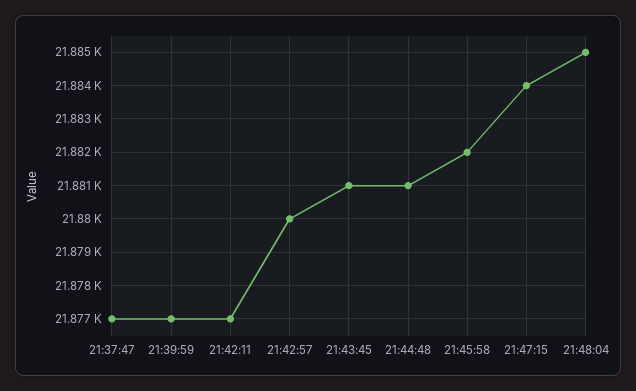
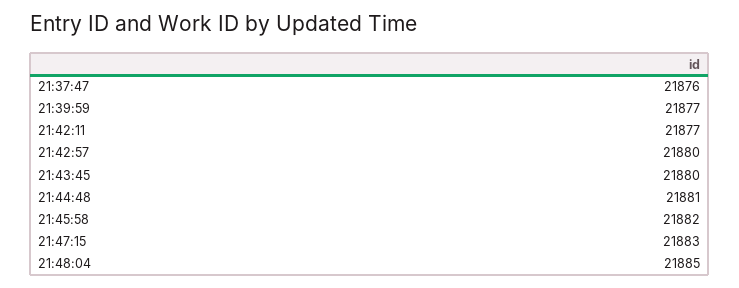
21:37:47: 21877 -> 21876
21:43:45: 21881 -> 21880
21:47:15: 21884 -> 21883

